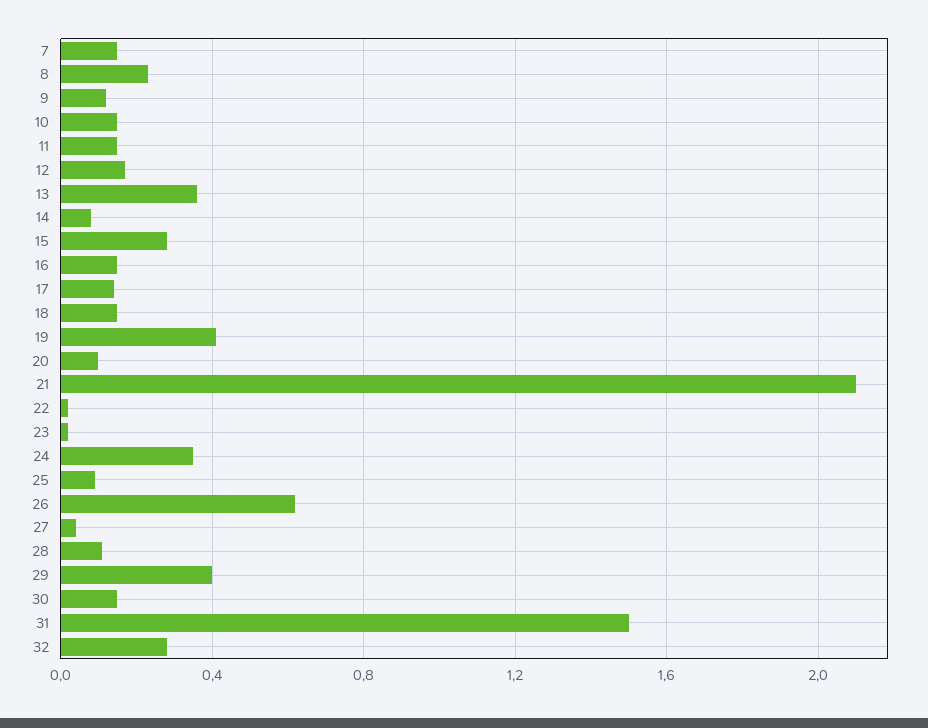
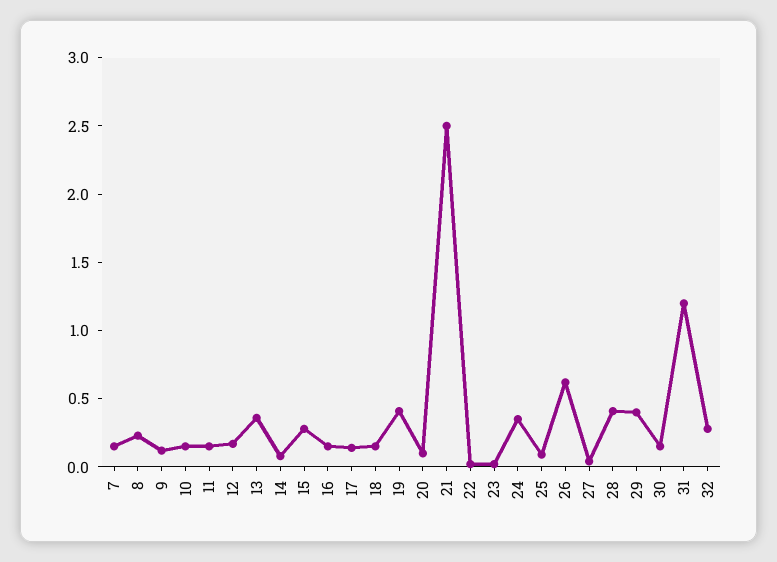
21: 2.1 -> 2.5
28: 0.1 -> 0.4
31: 1.5 -> 1.2

